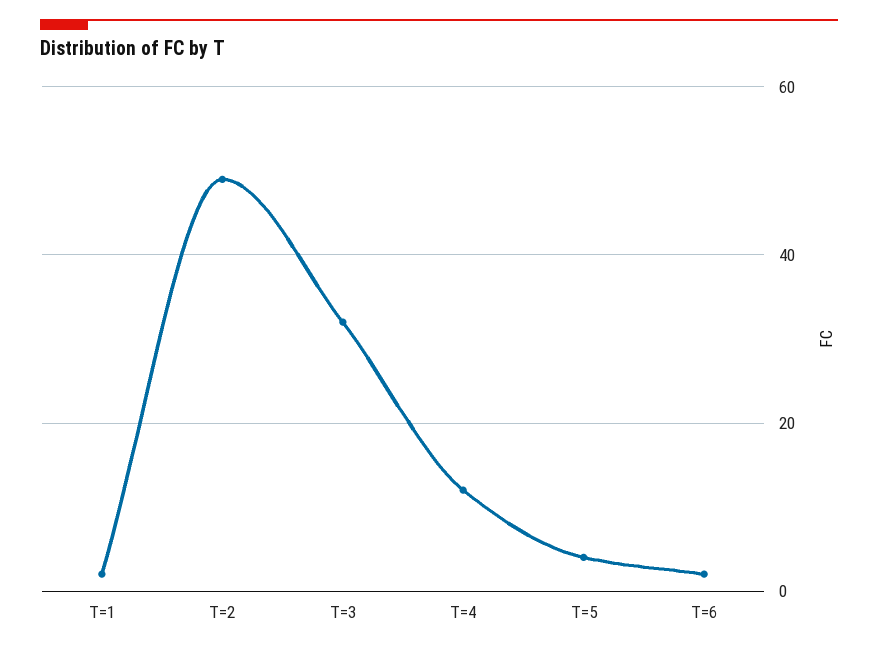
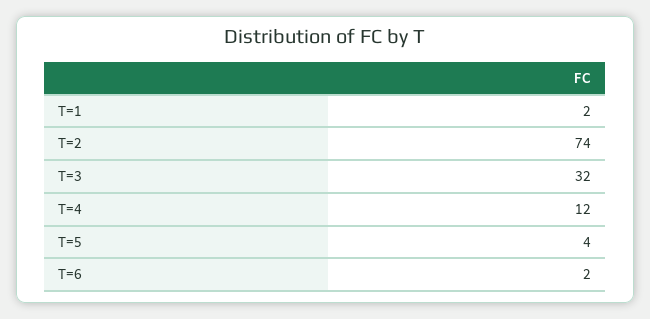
T=2: 50 -> 74

